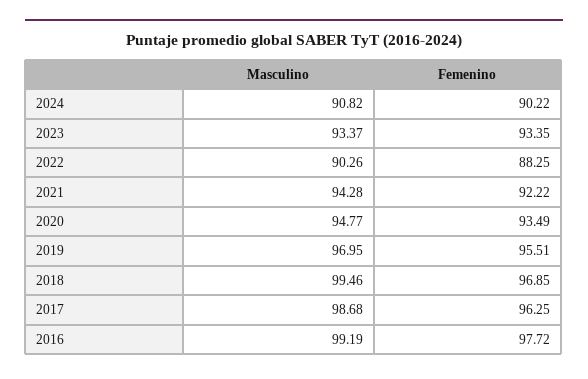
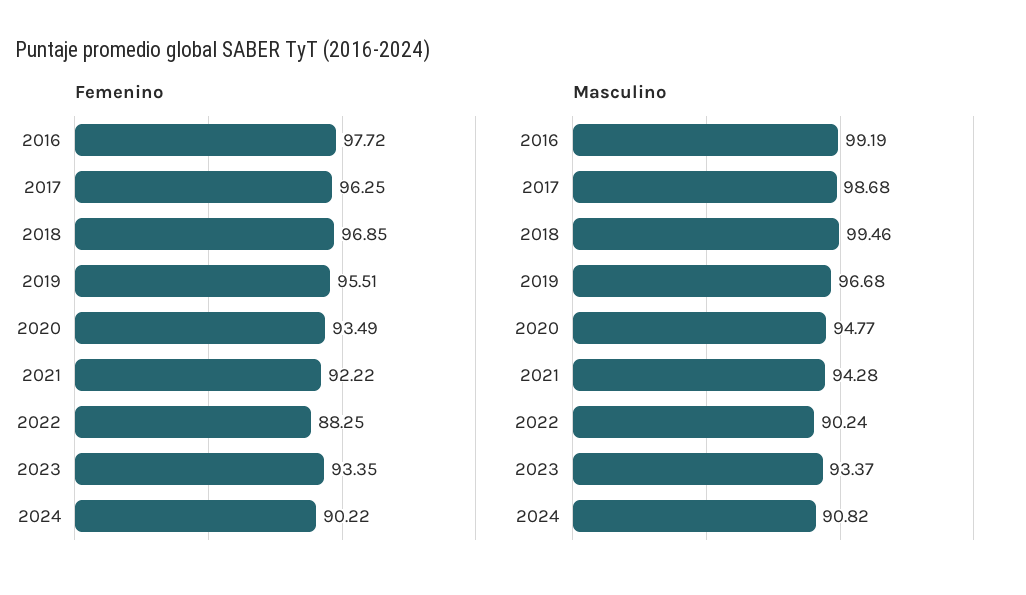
Masculino, 2022: 90.26 -> 90.24
Masculino, 2019: 96.95 -> 96.68

